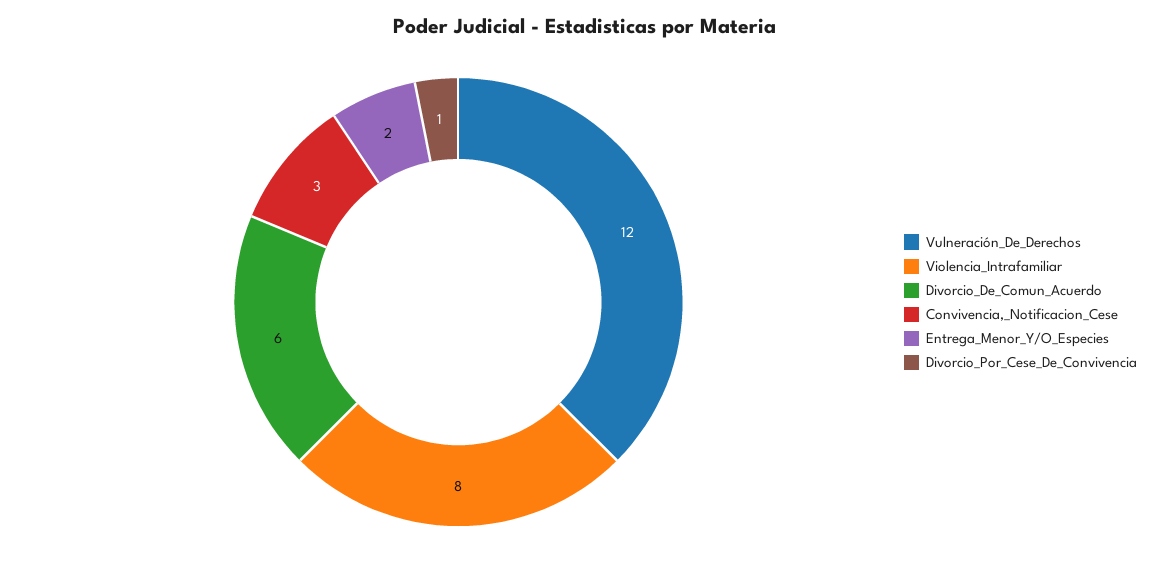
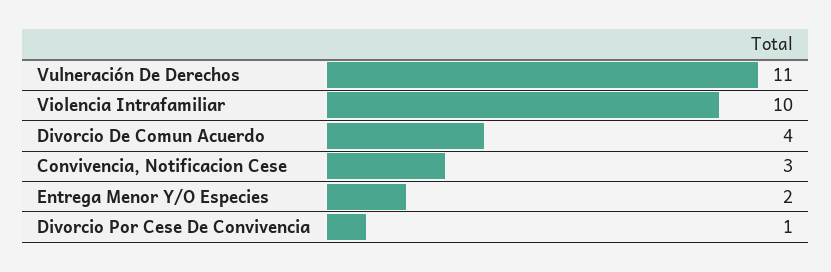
Vulneración_De_Derechos: 12 -> 11
Violencia_Intrafamiliar: 8 -> 10
Divorcio_De_Comun_Acuerdo: 6 -> 4

